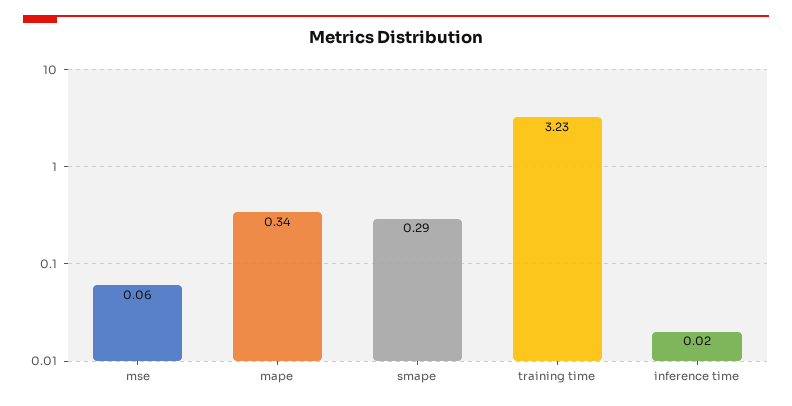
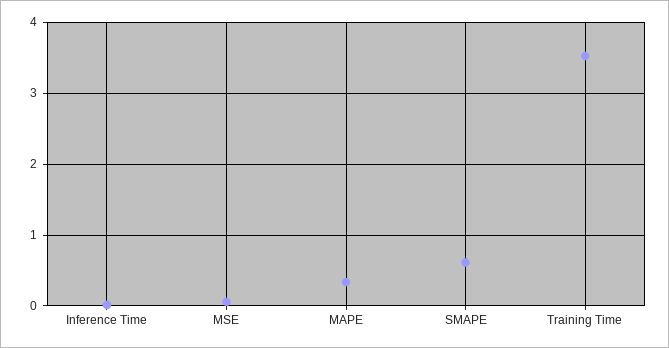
smape: 0.29 -> 0.6
training time: 3.23 -> 3.5

